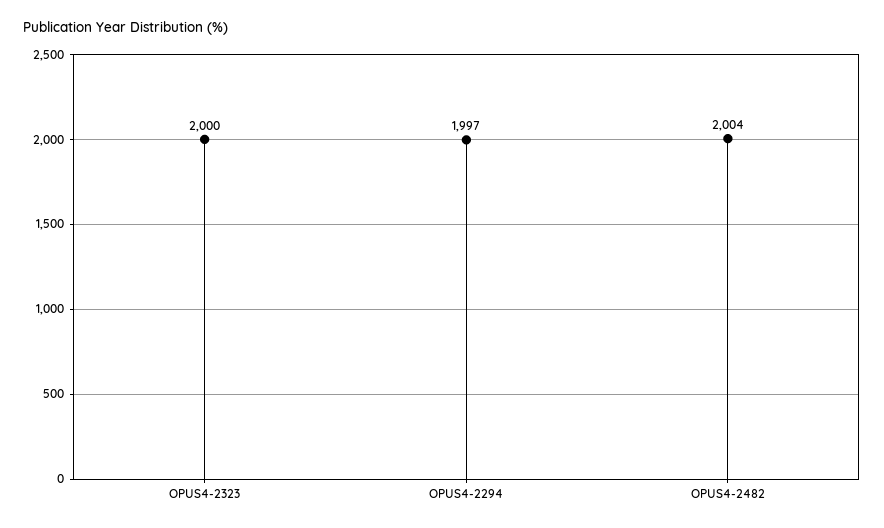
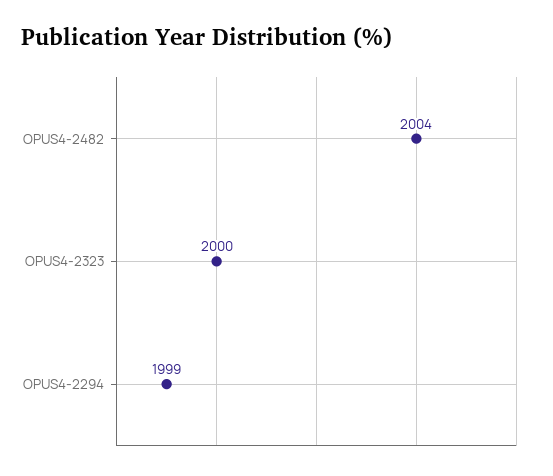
OPUS4-2294: 1997 -> 1999

